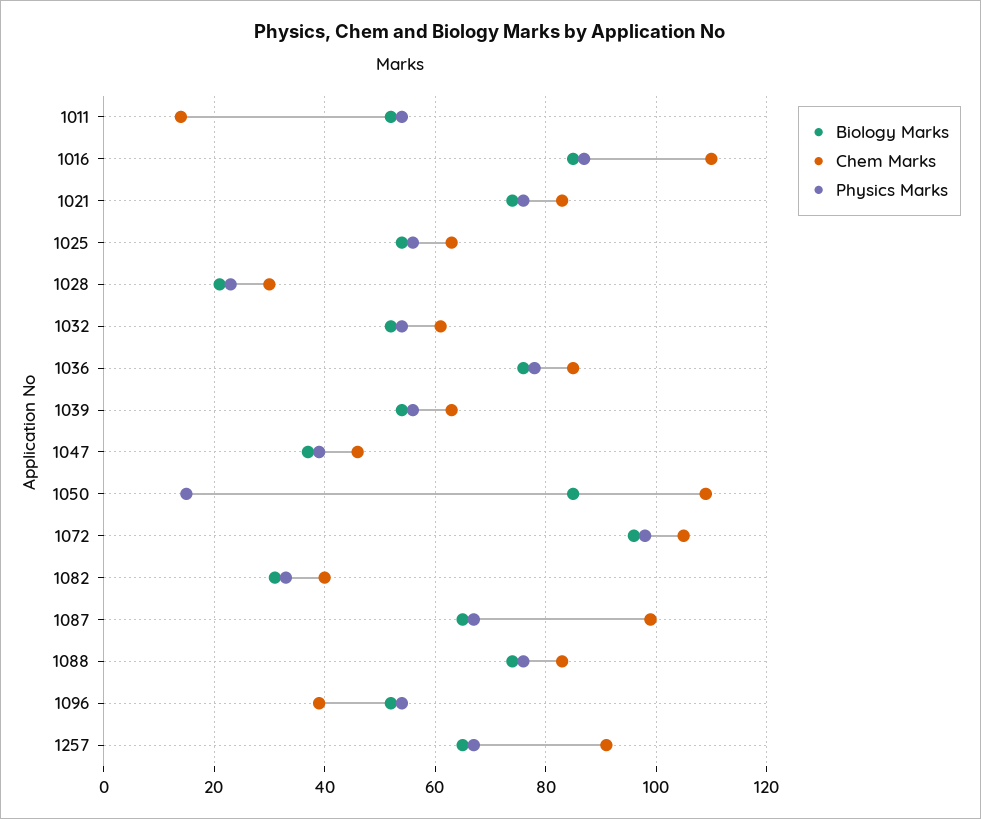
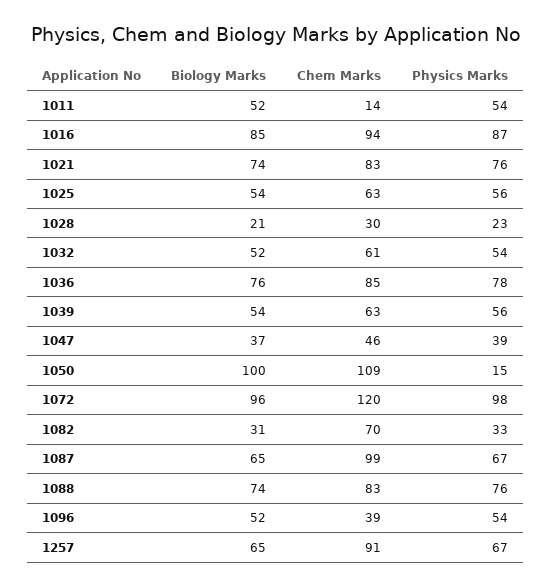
Chem Marks, 1016: 110 -> 94
Biology Marks, 1050: 85 -> 100
Chem Marks, 1072: 105 -> 120
Chem Marks, 1082: 40 -> 70

